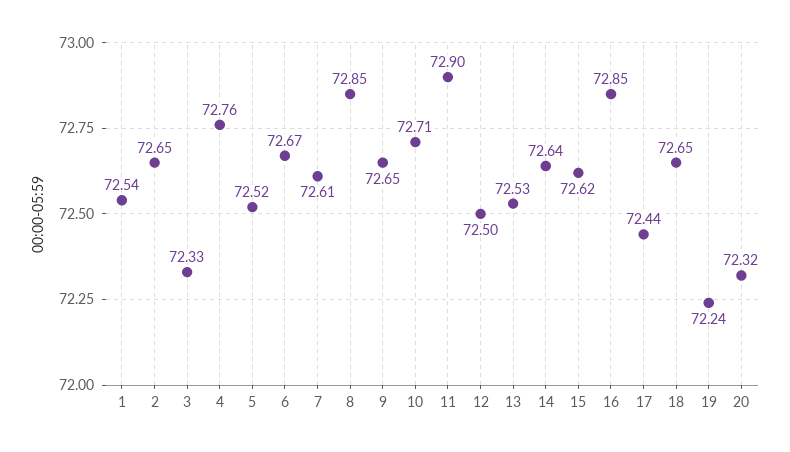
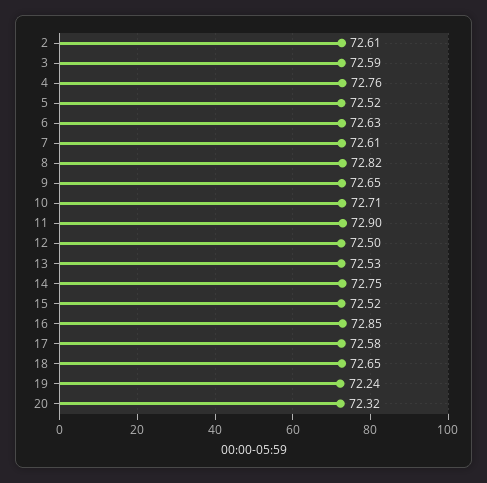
1: 72.54 -> none
2: 72.65 -> 72.61
3: 72.33 -> 72.59
6: 72.67 -> 72.63
8: 72.85 -> 72.82
14: 72.64 -> 72.75
15: 72.62 -> 72.52
17: 72.44 -> 72.58

